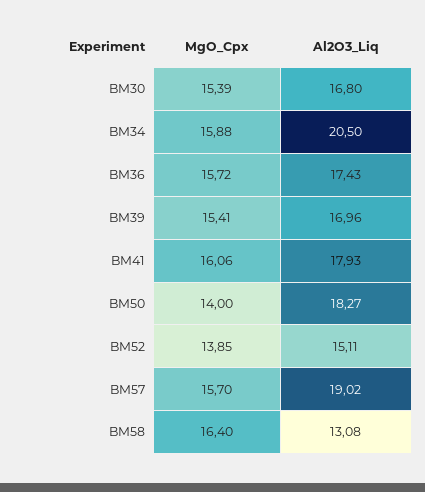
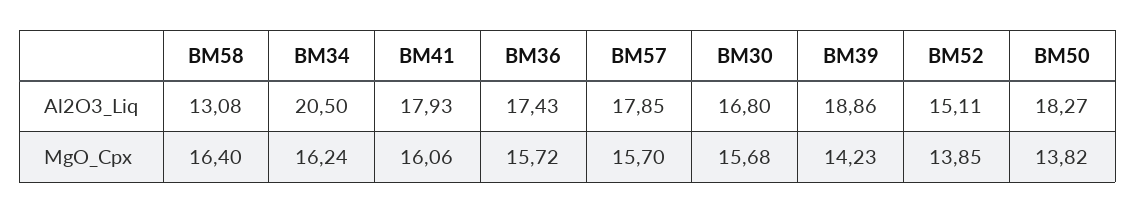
MgO_Cpx, BM30: 15.39 -> 15.68
MgO_Cpx, BM34: 15.88 -> 16.24
MgO_Cpx, BM39: 15.41 -> 14.23
Al2O3_Liq, BM39: 16.96 -> 18.86
MgO_Cpx, BM50: 14 -> 13.82
Al2O3_Liq, BM57: 19.02 -> 17.85

